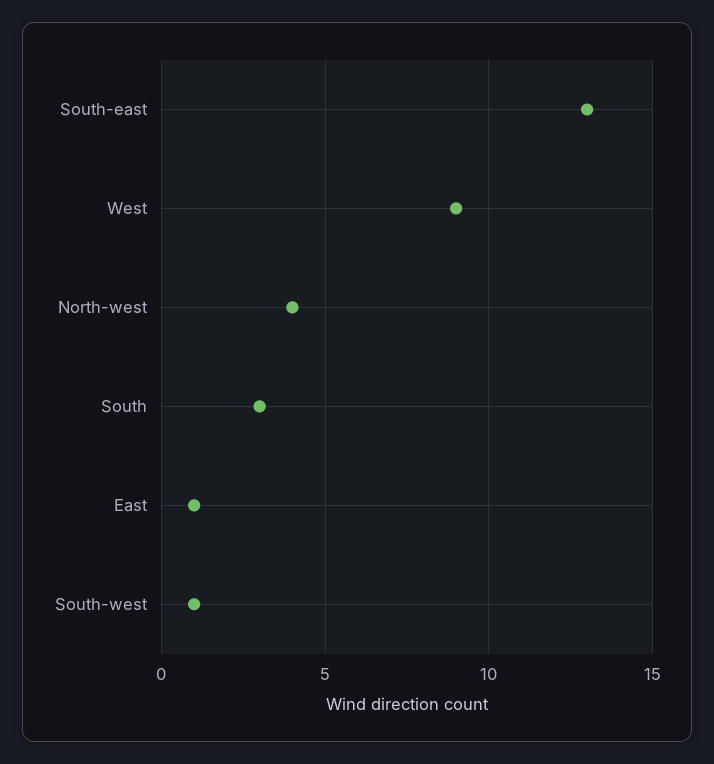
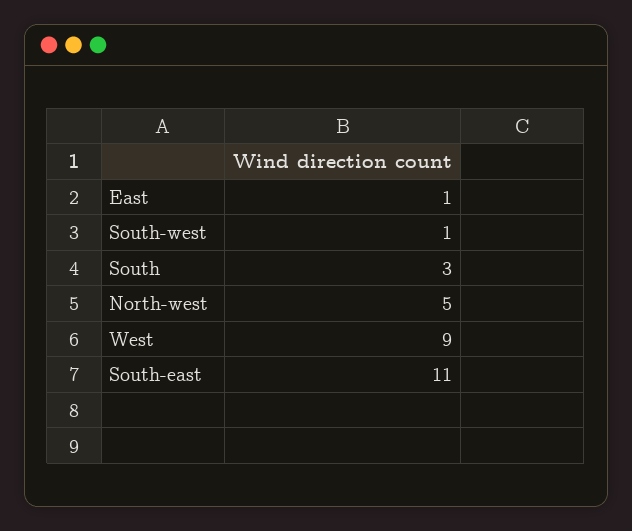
South-east: 13 -> 11
North-west: 4 -> 5

